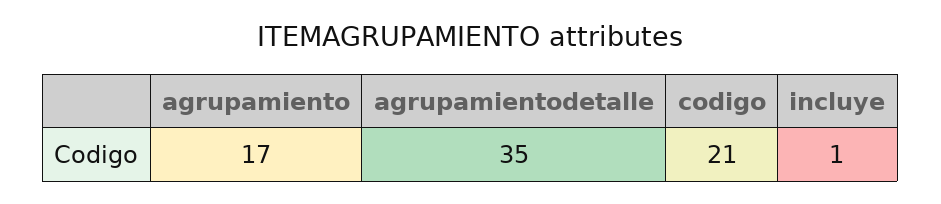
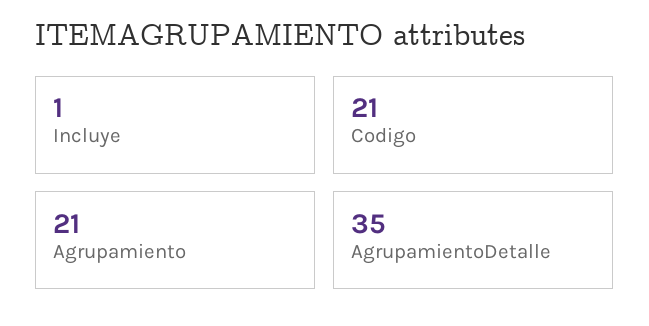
agrupamiento: 17 -> 21

